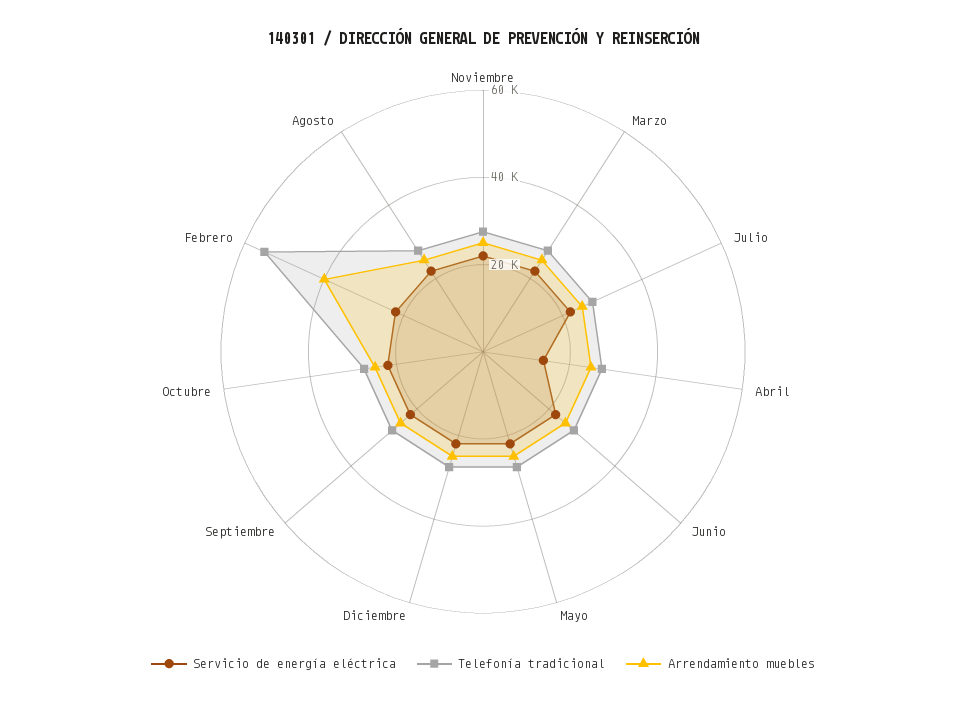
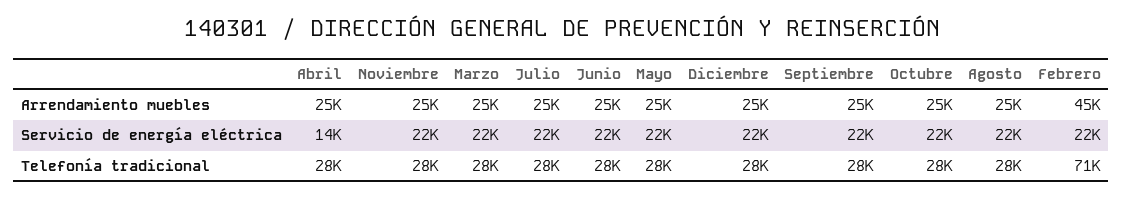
Telefonía tradicional, Febrero: 55000 -> 71000
Arrendamiento muebles, Febrero: 40000 -> 45000

